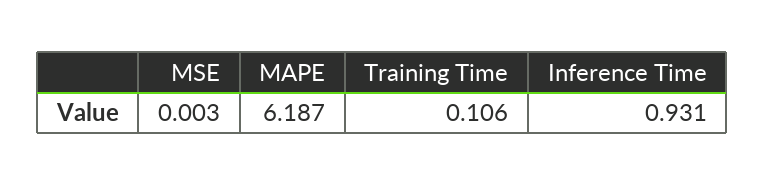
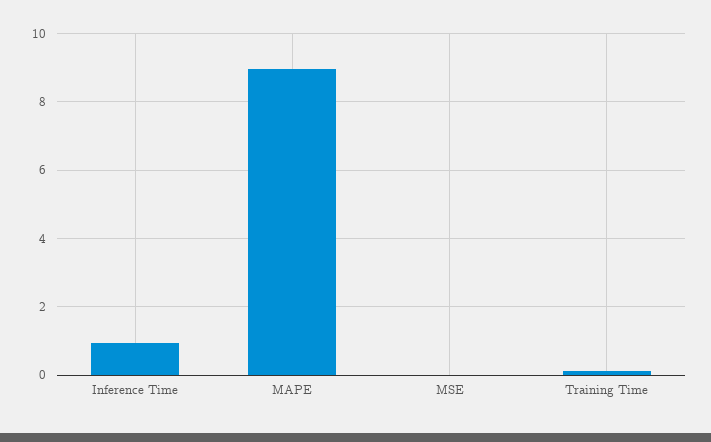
MAPE: 6.187 -> 9

